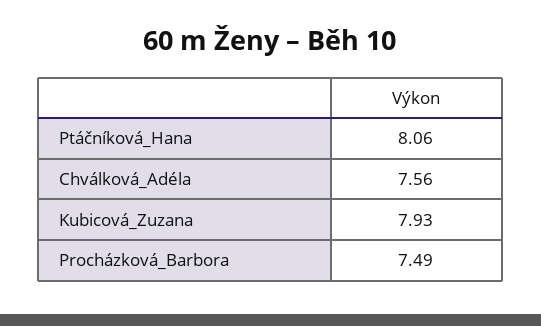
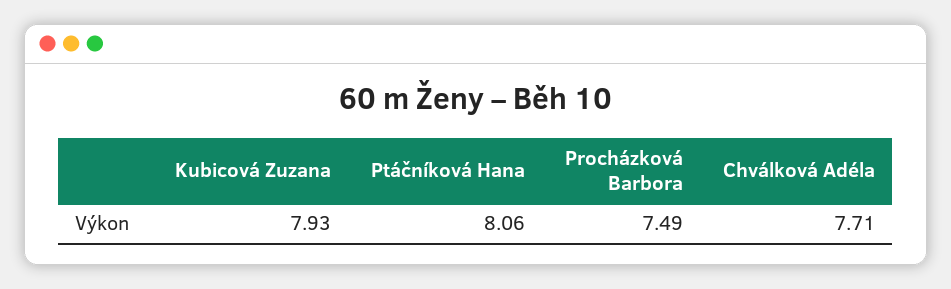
Chválková_Adéla: 7.56 -> 7.71

